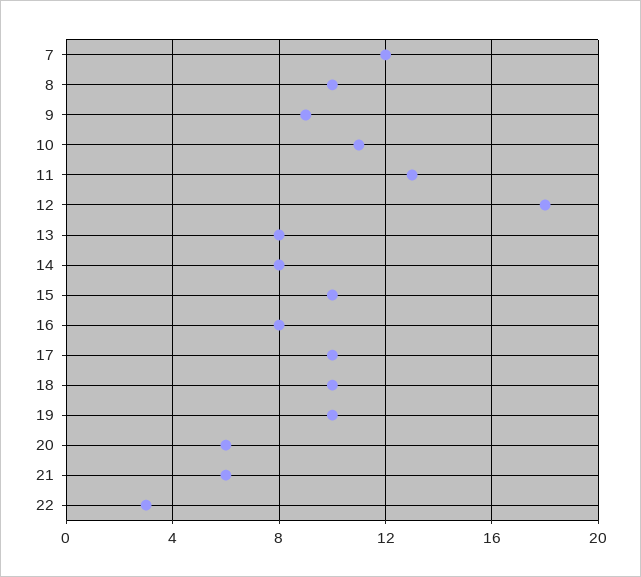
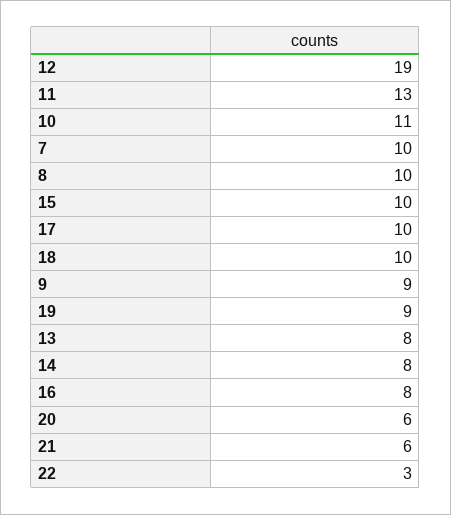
7: 12 -> 10
12: 18 -> 19
19: 10 -> 9

